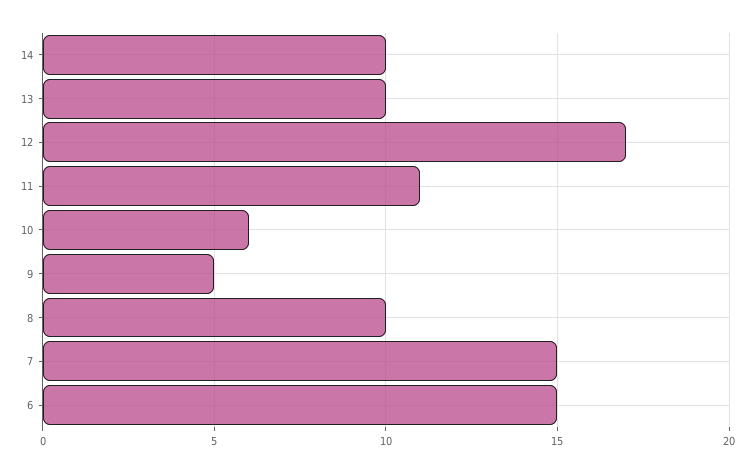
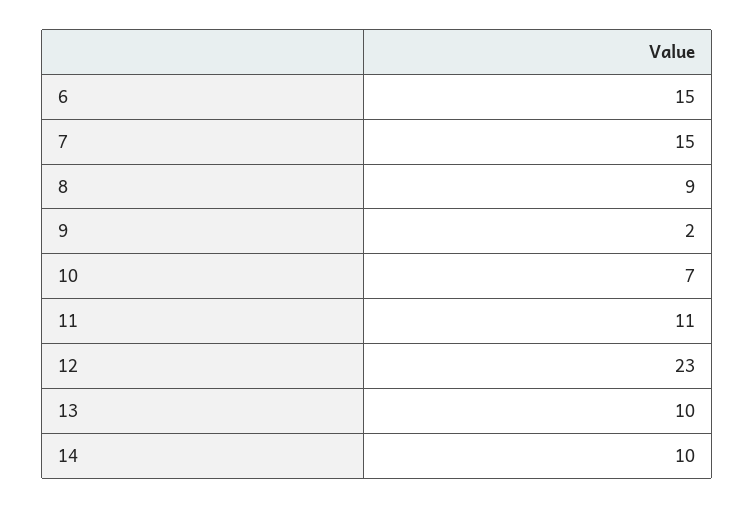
12: 17 -> 23
10: 6 -> 7
9: 5 -> 2
8: 10 -> 9

